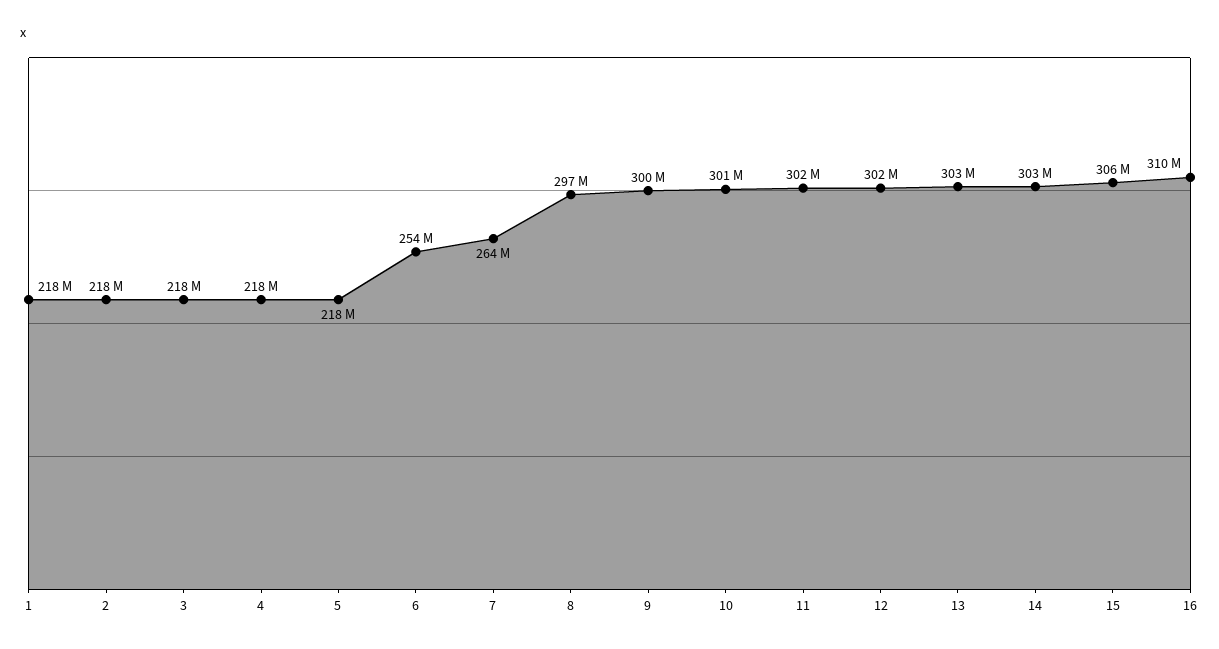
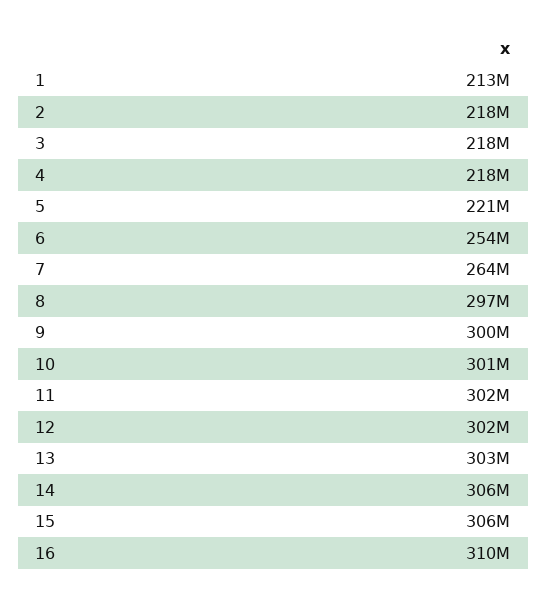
1: 218000000 -> 213000000
5: 218000000 -> 221000000
14: 303000000 -> 306000000

